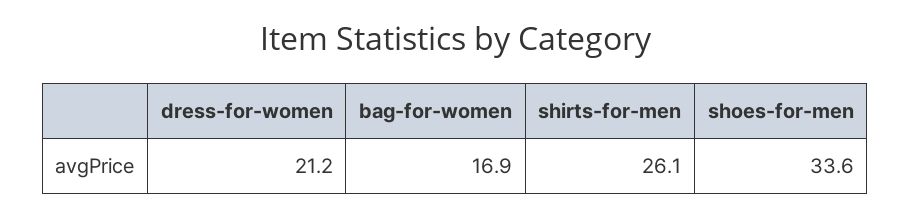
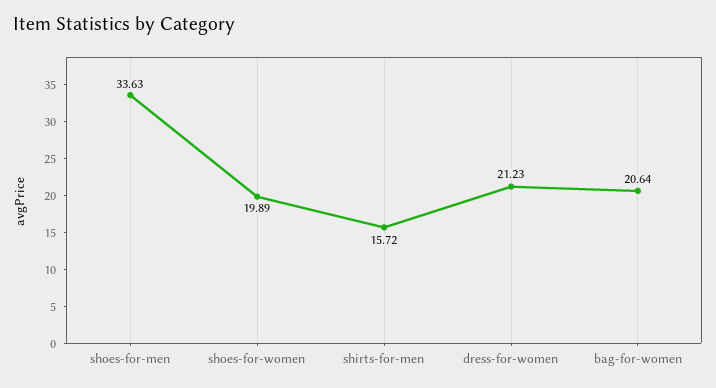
bag-for-women: 16.9 -> 20.64
shirts-for-men: 26.1 -> 15.72
shoes-for-women: none -> 19.89

